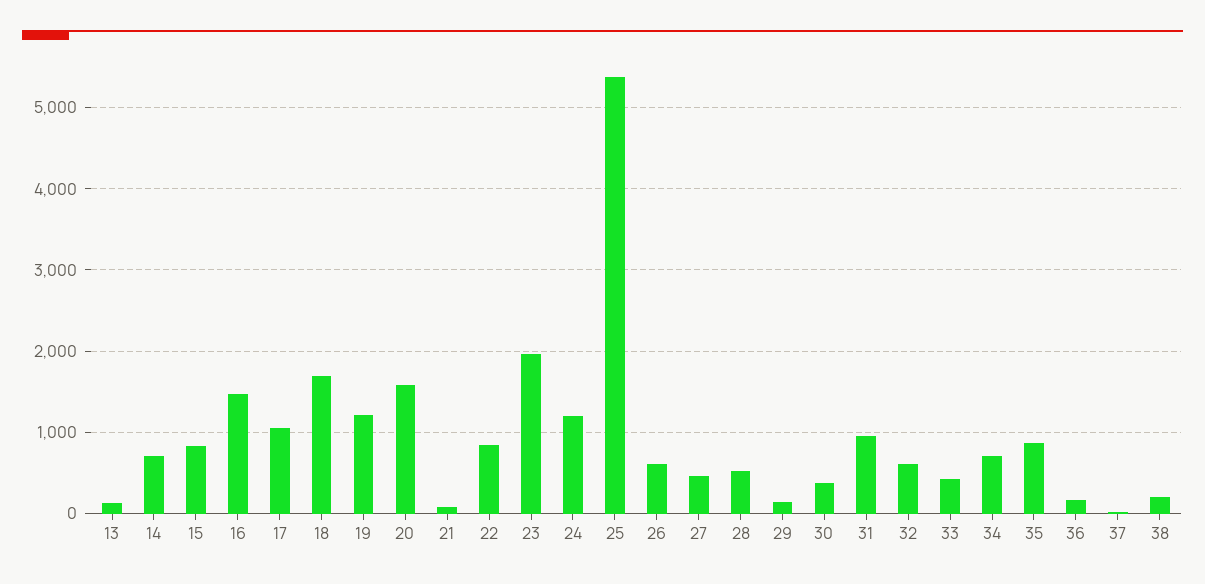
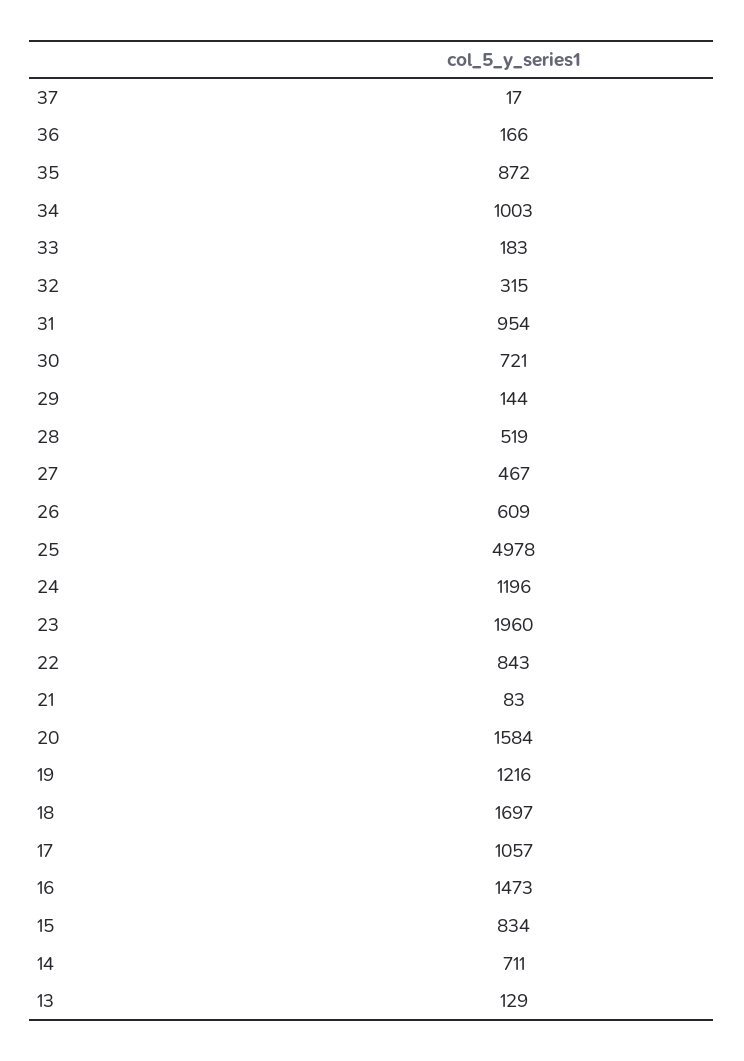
25: 5400 -> 4978
30: 400 -> 721
32: 600 -> 315
33: 400 -> 183
34: 700 -> 1003
38: 200 -> none

